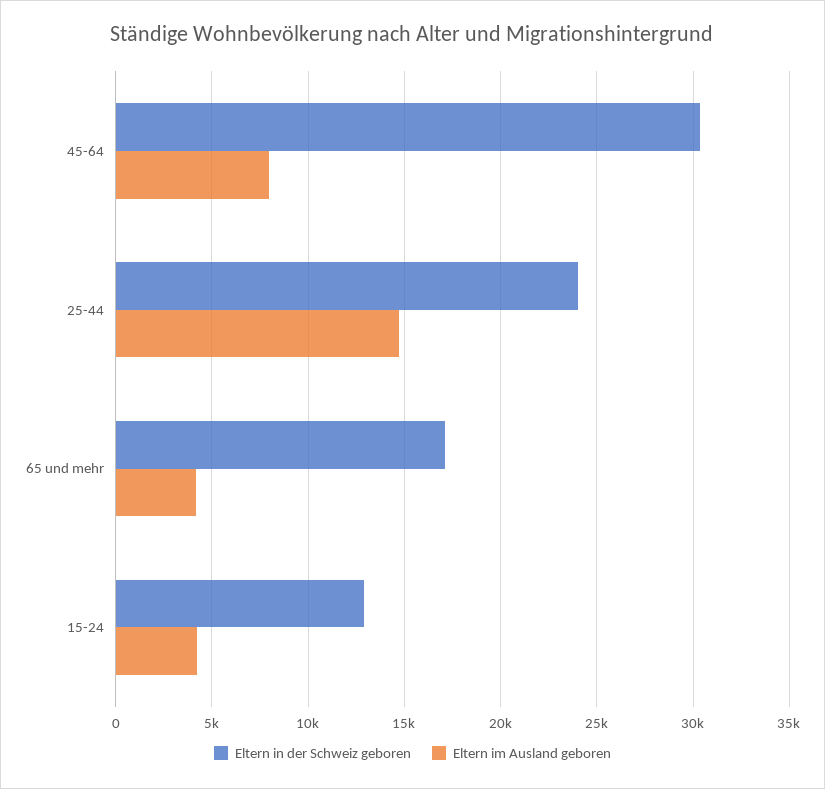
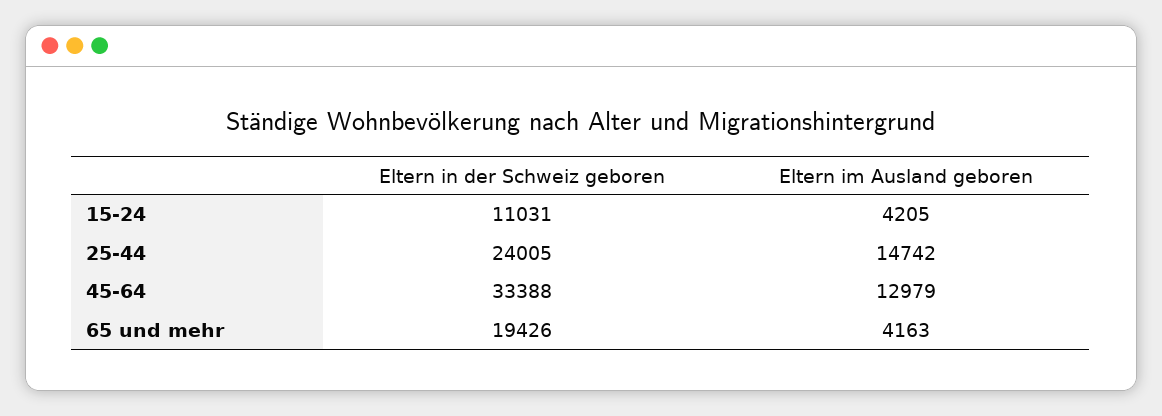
Eltern in der Schweiz geboren, 45-64: 30500 -> 33388
Eltern im Ausland geboren, 45-64: 8000 -> 12979
Eltern in der Schweiz geboren, 65 und mehr: 17000 -> 19426
Eltern in der Schweiz geboren, 15-24: 13000 -> 11031

